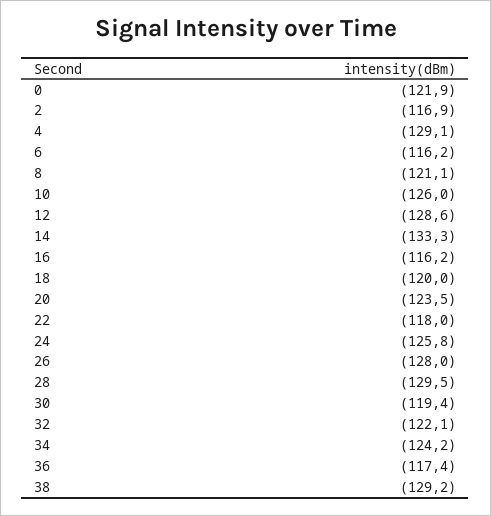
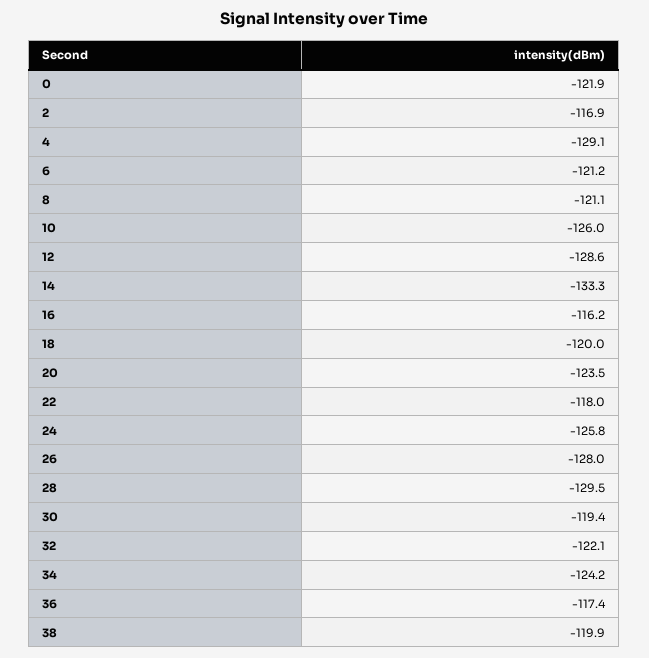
6: -116.2 -> -121.2
38: -129.2 -> -119.9

